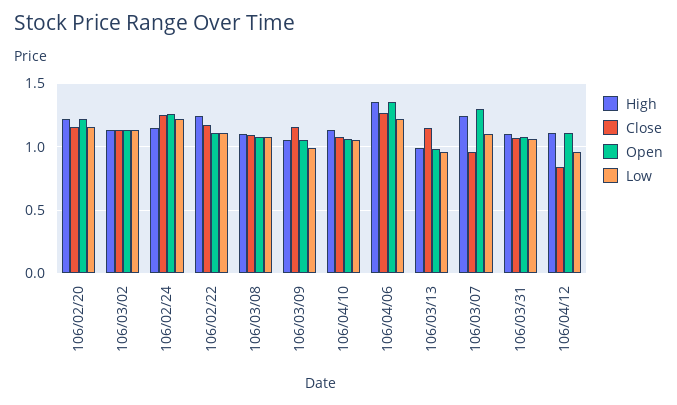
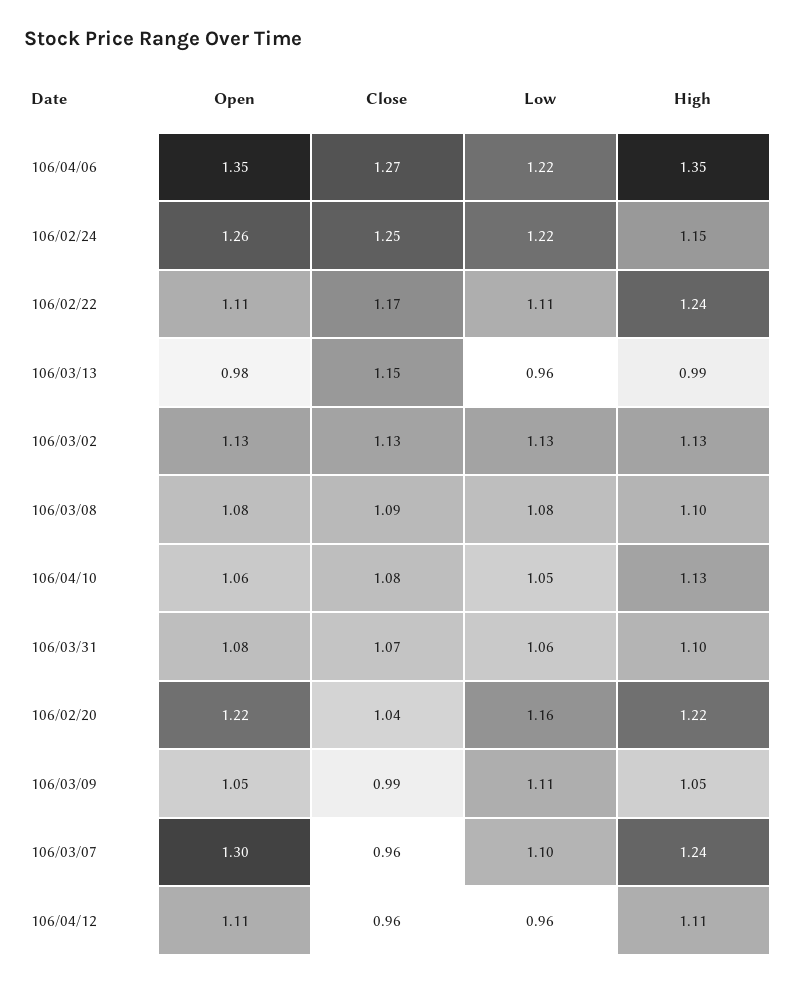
Close, 106/02/20: 1.15 -> 1.04
Close, 106/03/09: 1.15 -> 0.99
Low, 106/03/09: 1 -> 1.11
Close, 106/04/12: 0.85 -> 0.96

